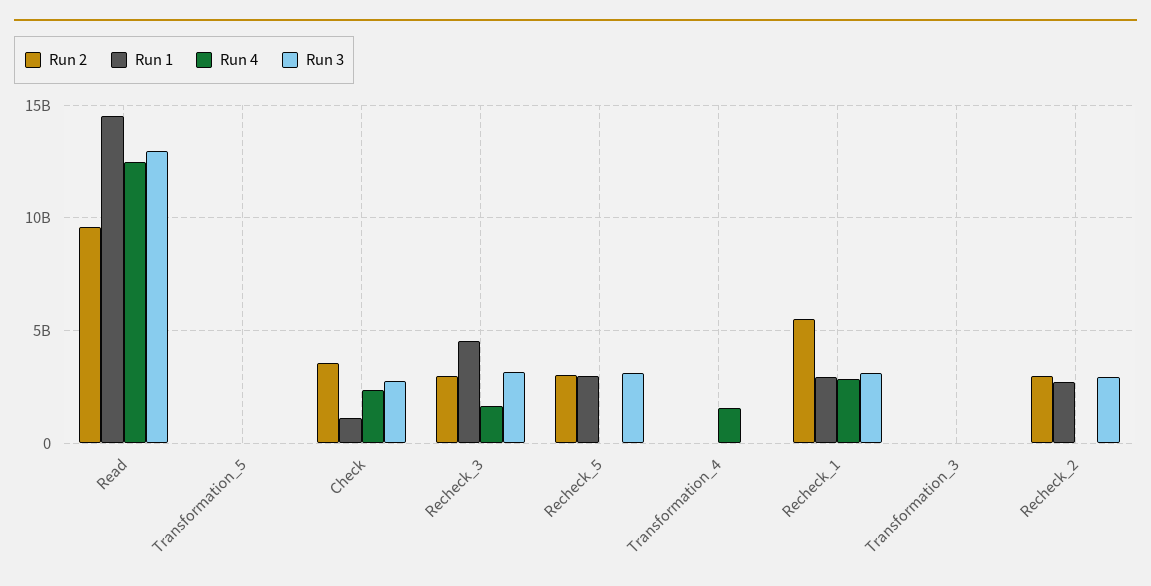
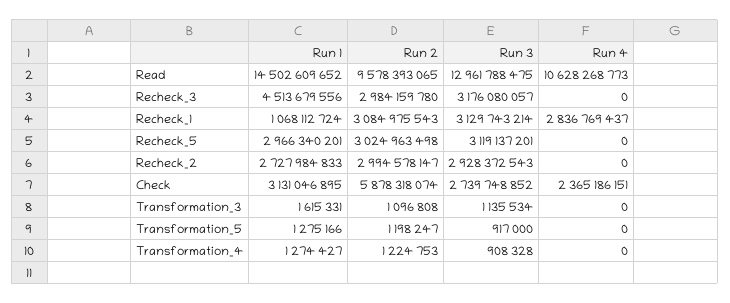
Run 4, Read: 12500000000 -> 10628268773
Run 2, Check: 3500000000 -> 5878318074
Run 1, Check: 1000000000 -> 3131046895
Run 4, Recheck_3: 1500000000 -> 0
Run 4, Transformation_4: 1500000000 -> 0
Run 2, Recheck_1: 5500000000 -> 3084975543
Run 1, Recheck_1: 3000000000 -> 1068112724

